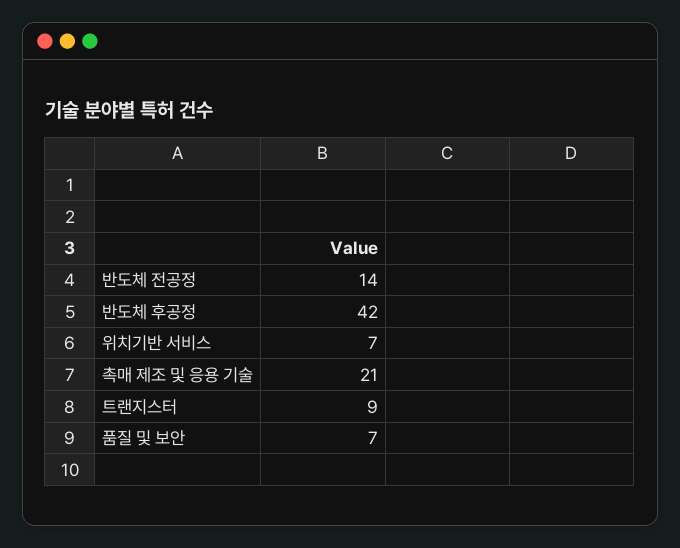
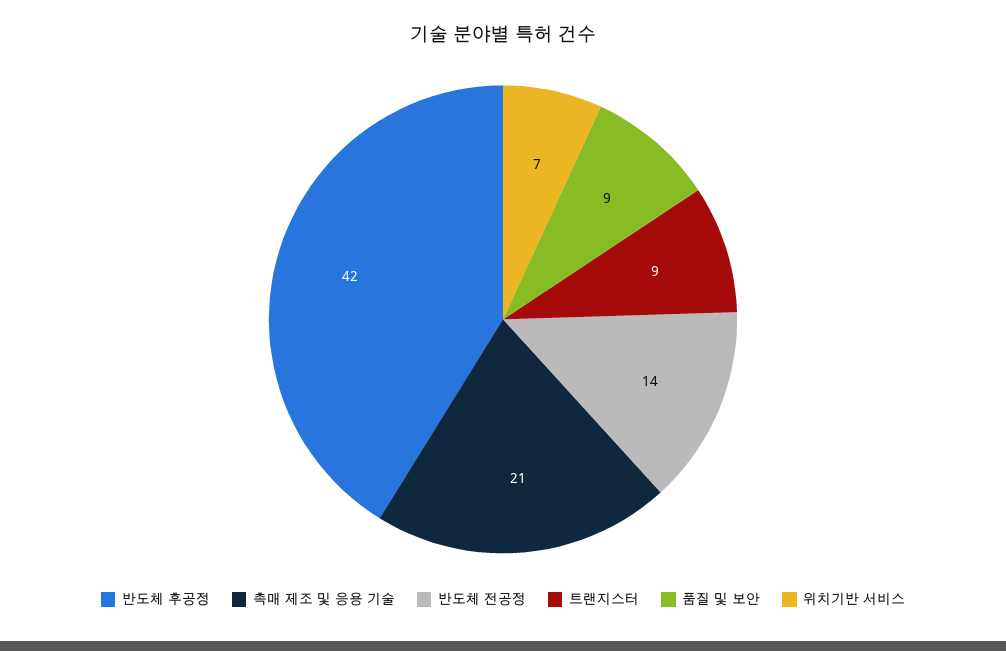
품질 및 보안: 7 -> 9

